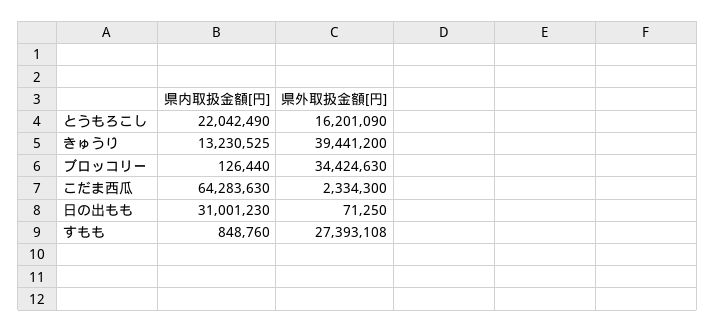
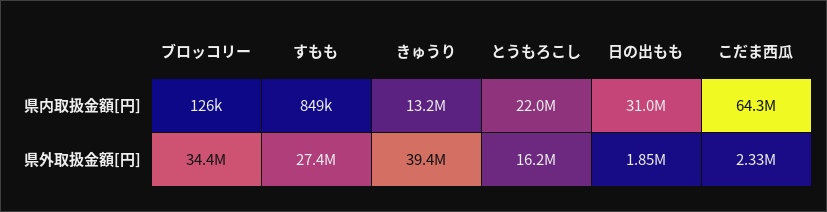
県外取扱金額[円], 日の出もも: 71250 -> 1850000

